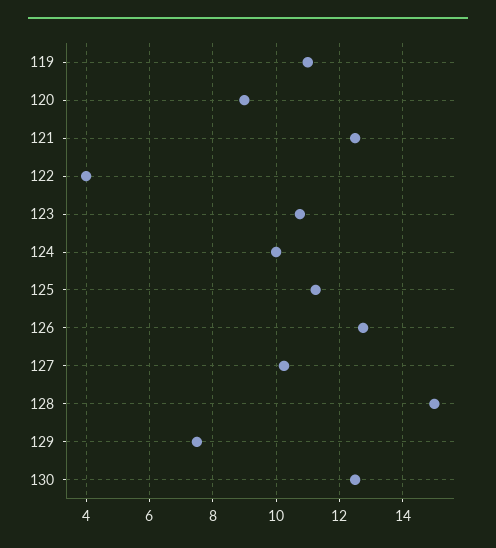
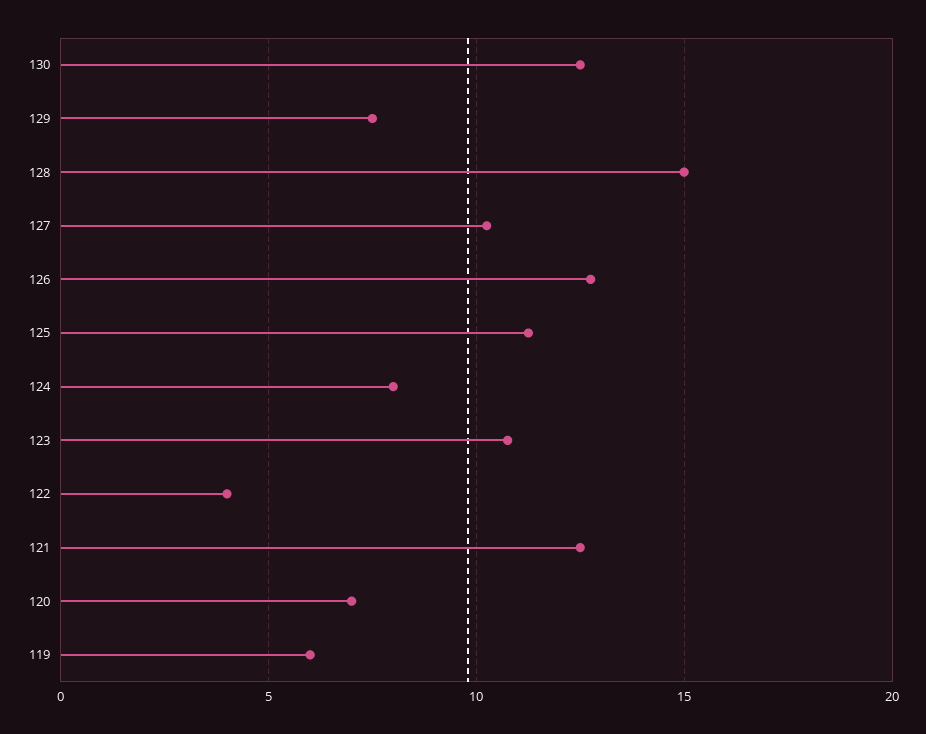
119: 11 -> 6
120: 9 -> 7
124: 10 -> 8

